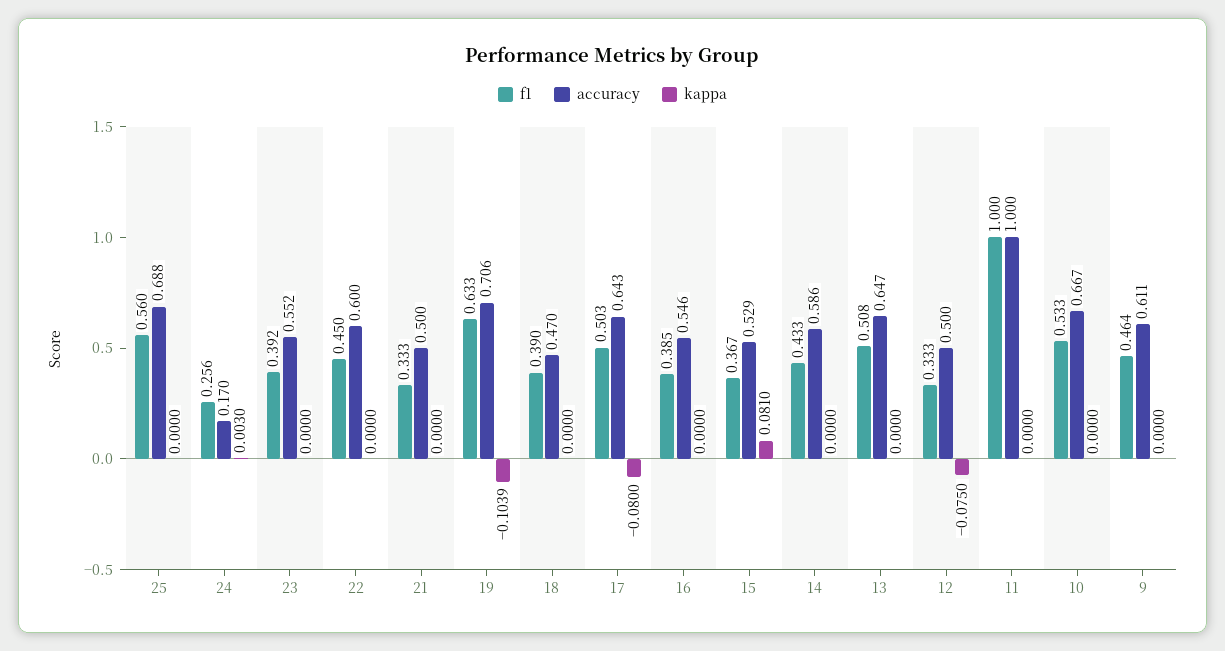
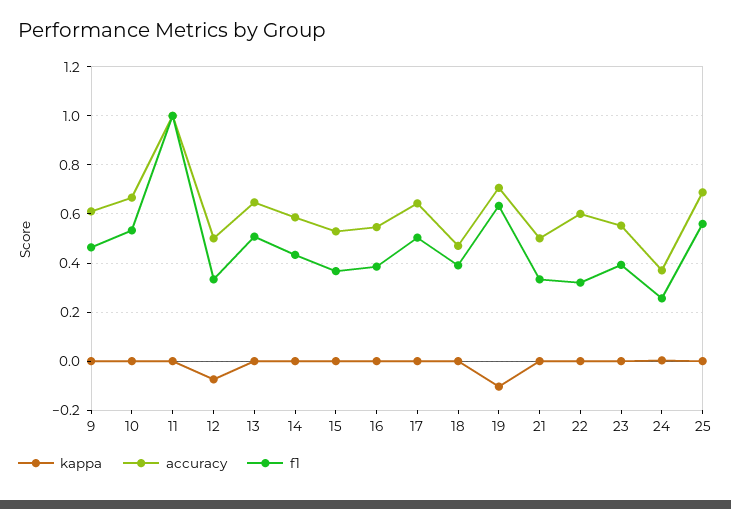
accuracy, 24: 0.17 -> 0.375
f1, 22: 0.45 -> 0.325
kappa, 17: -0.08 -> 0
kappa, 15: 0.081 -> 0

